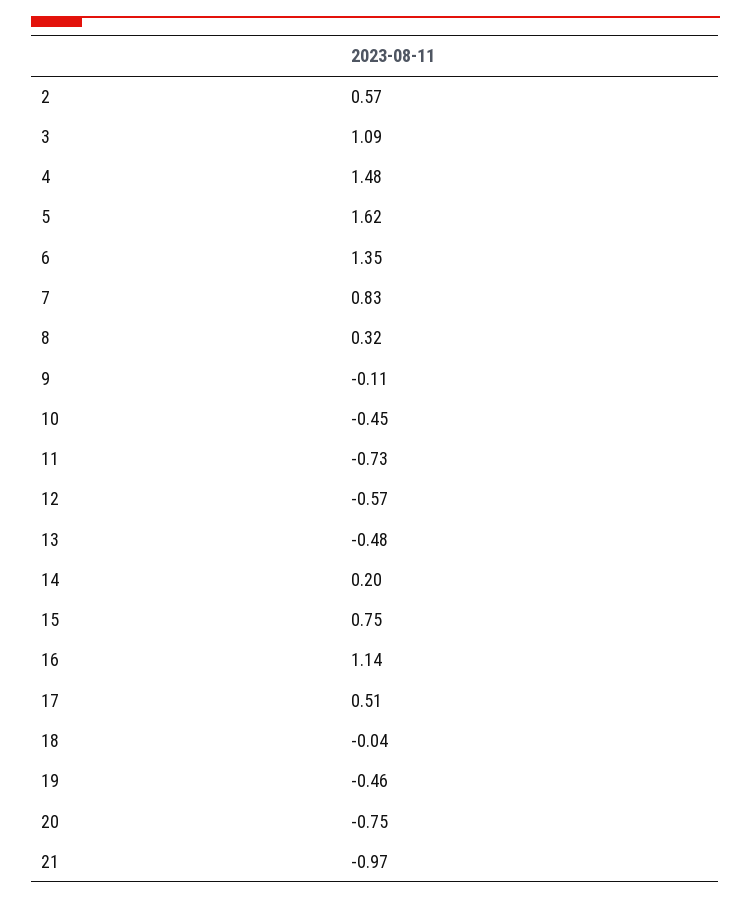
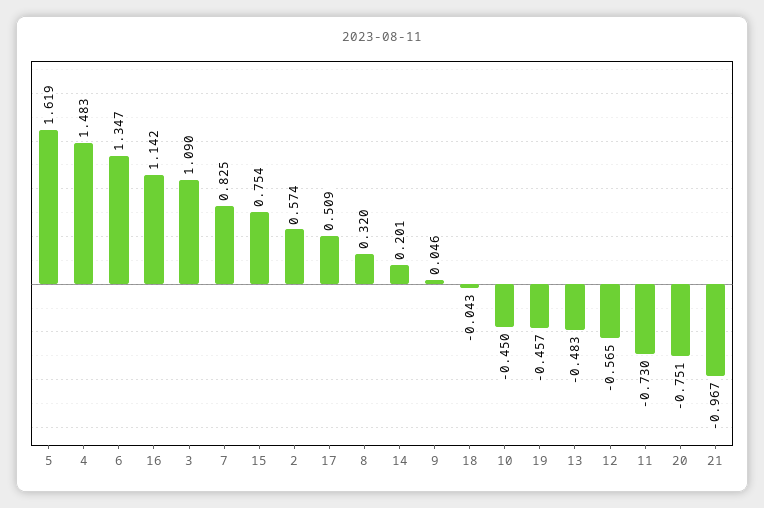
9: -0.11 -> 0.046

